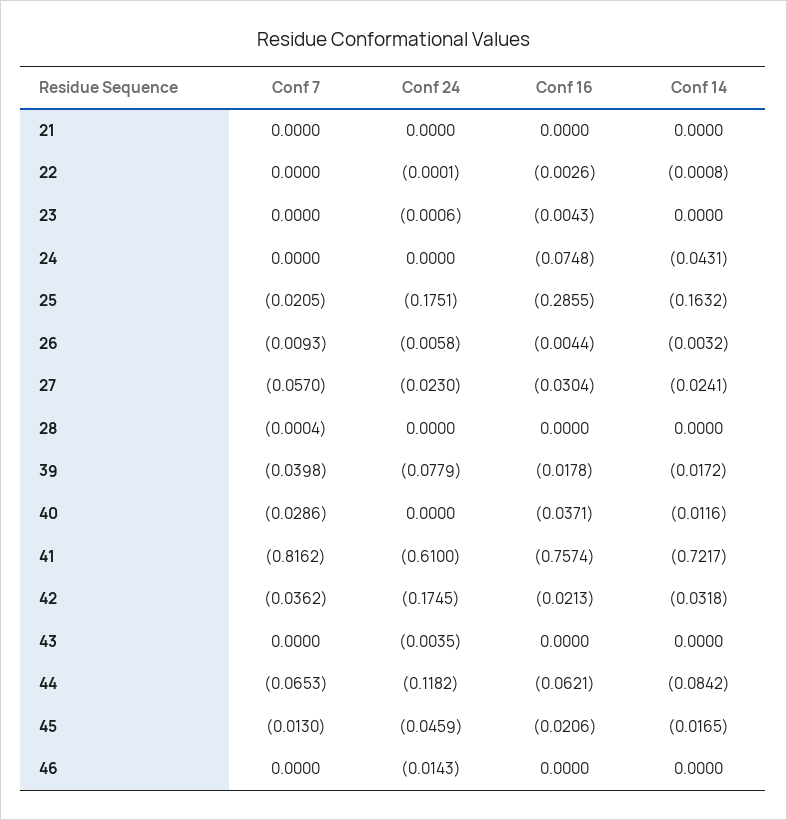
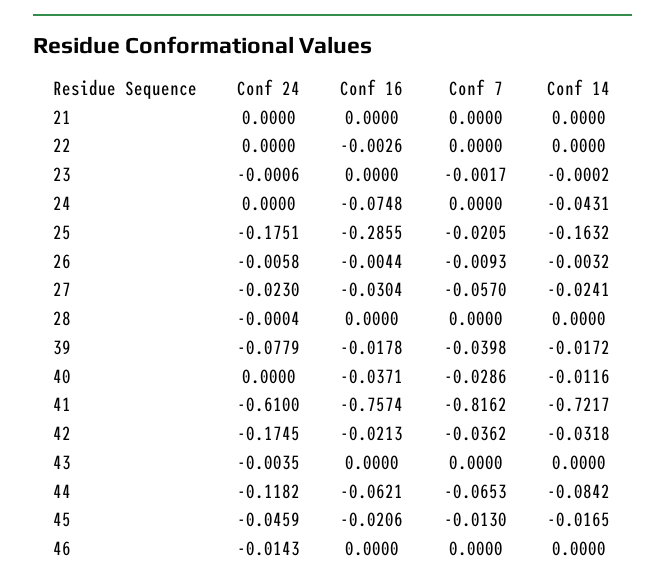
Conf 24, 22: -0.0001 -> 0
Conf 14, 22: -0.0008 -> 0
Conf 7, 23: 0 -> -0.0017
Conf 16, 23: -0.0043 -> 0
Conf 14, 23: 0 -> -0.0002
Conf 7, 28: -0.0004 -> 0
Conf 24, 28: 0 -> -0.0004

